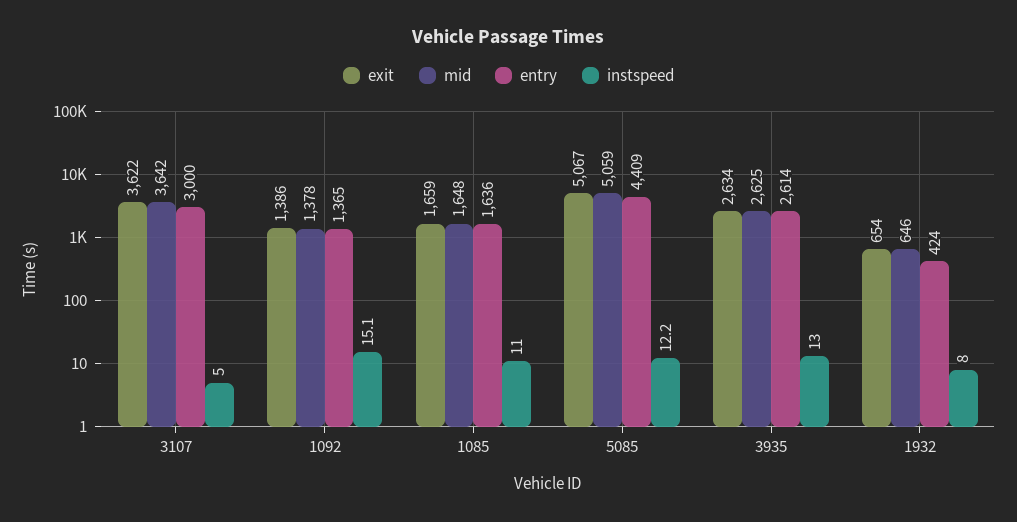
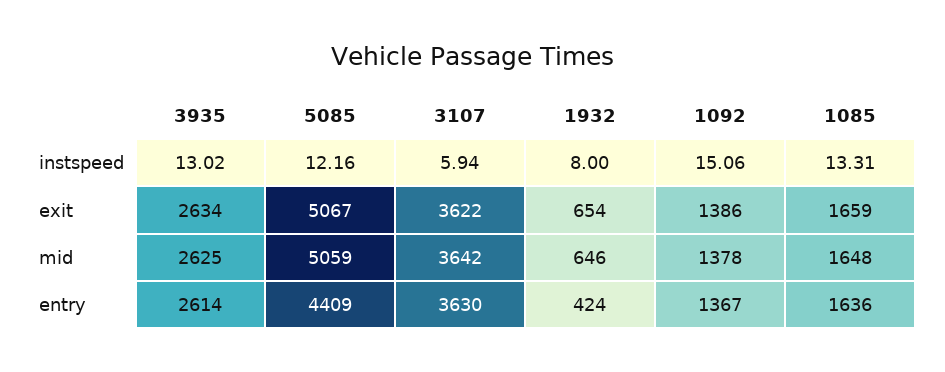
entry, 3107: 3000 -> 3630
instspeed, 3107: 5 -> 5.94
entry, 1092: 1365 -> 1367
instspeed, 1085: 11 -> 13.31

